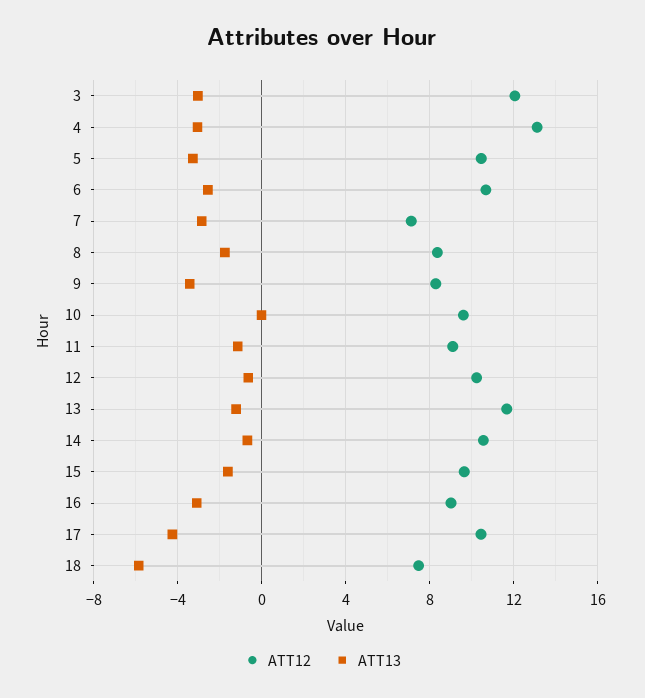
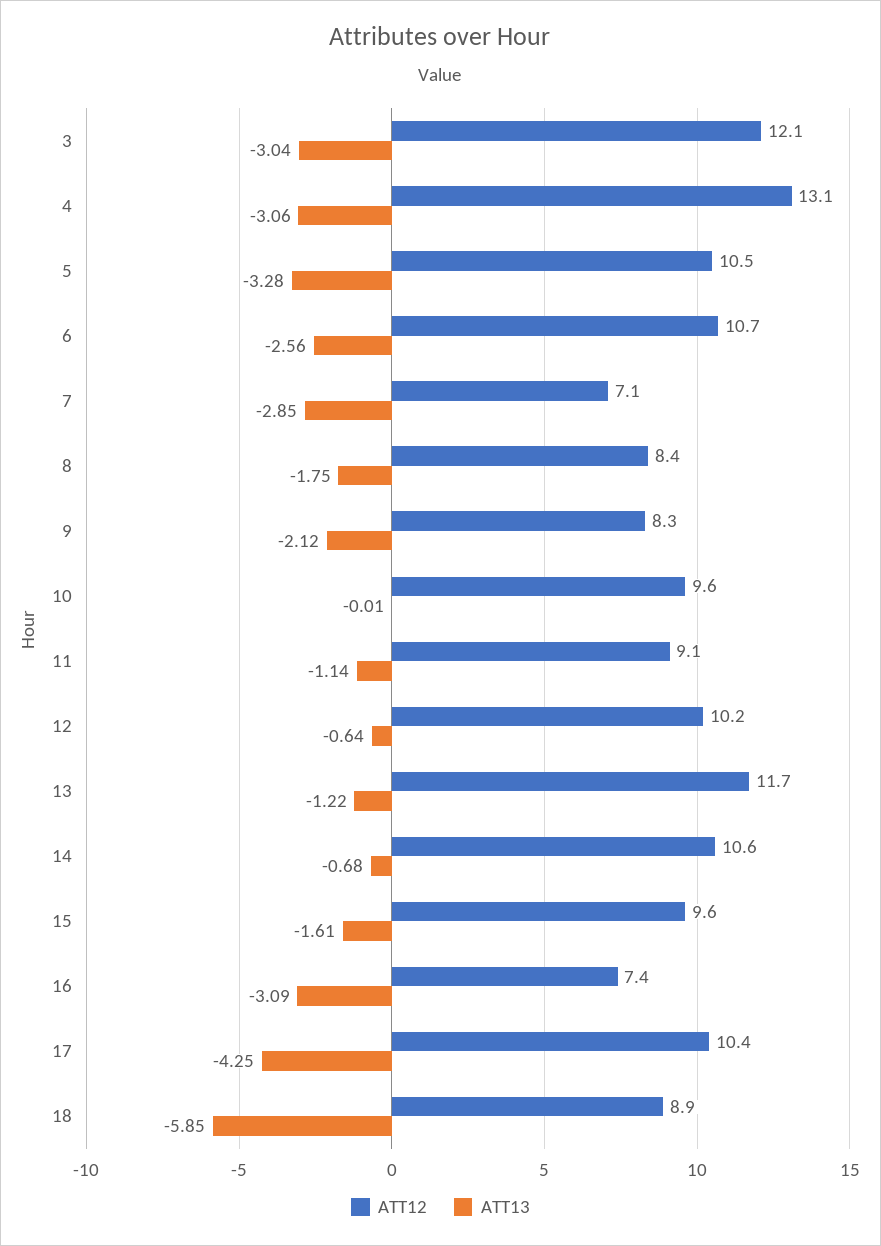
ATT13, 9: -3.5 -> -2.12
ATT12, 16: 9 -> 7.4
ATT12, 18: 7.5 -> 8.9

